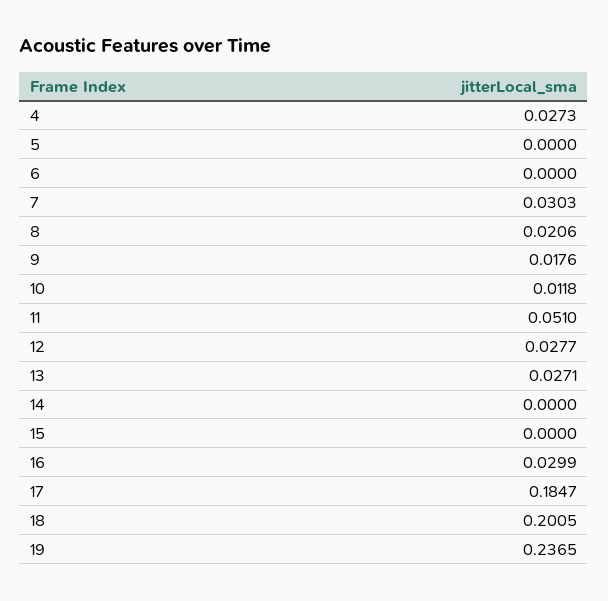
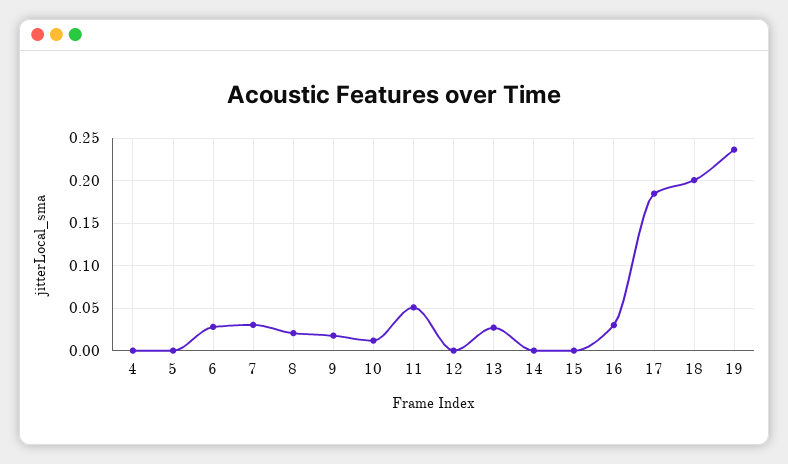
4: 0.0273 -> 0
6: 0 -> 0.03
12: 0.0277 -> 0

